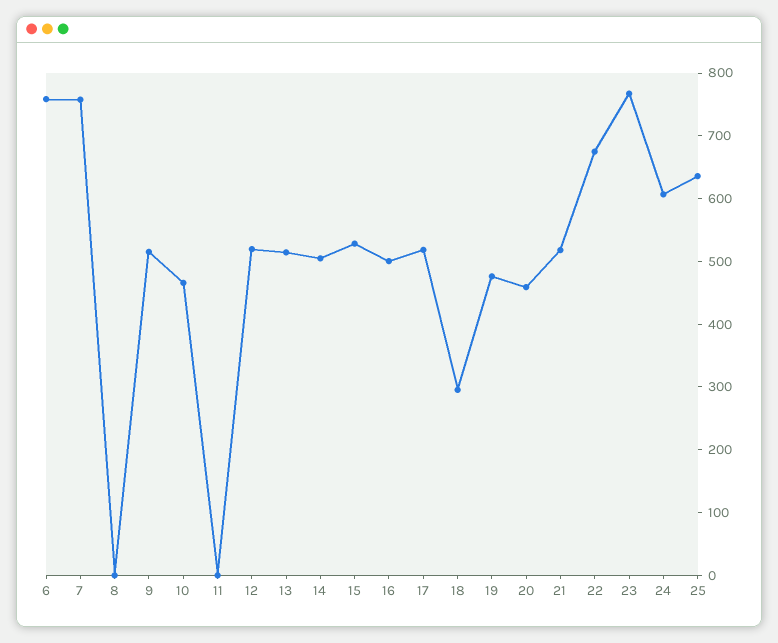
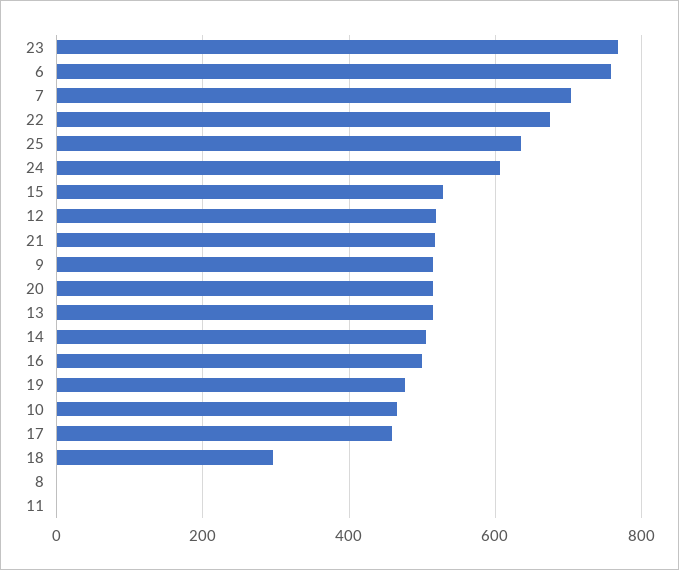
7: 760 -> 700
17: 520 -> 460
20: 460 -> 520

